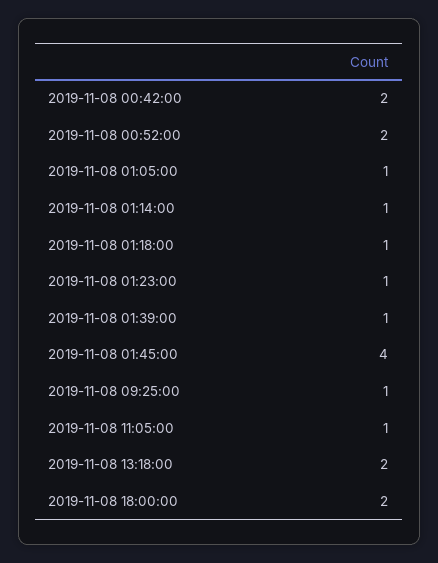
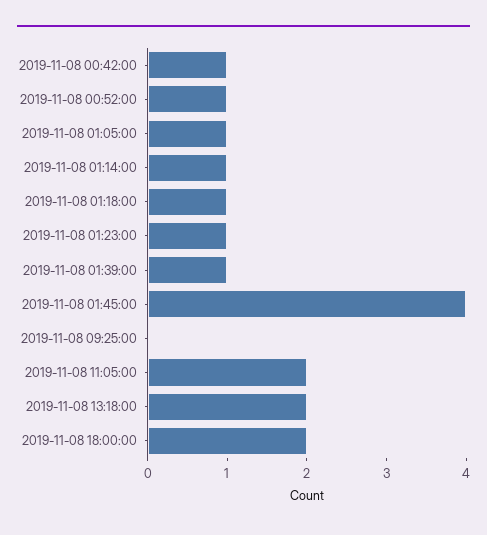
2019-11-08 00:42:00: 2 -> 1
2019-11-08 00:52:00: 2 -> 1
2019-11-08 09:25:00: 1 -> 0
2019-11-08 11:05:00: 1 -> 2

